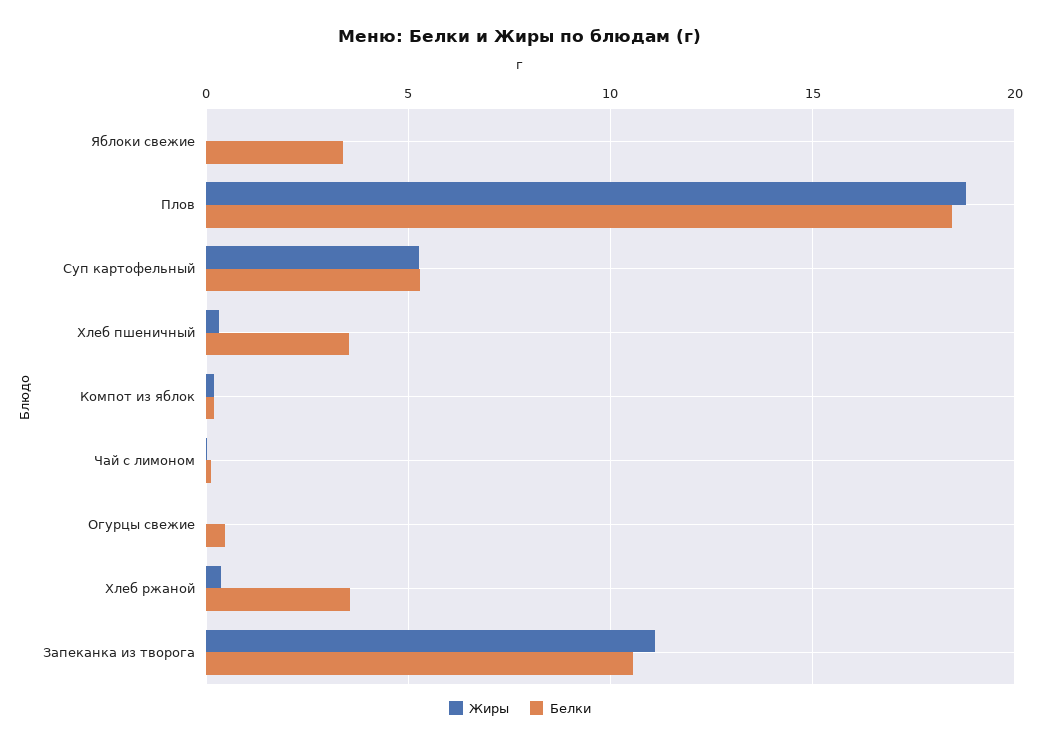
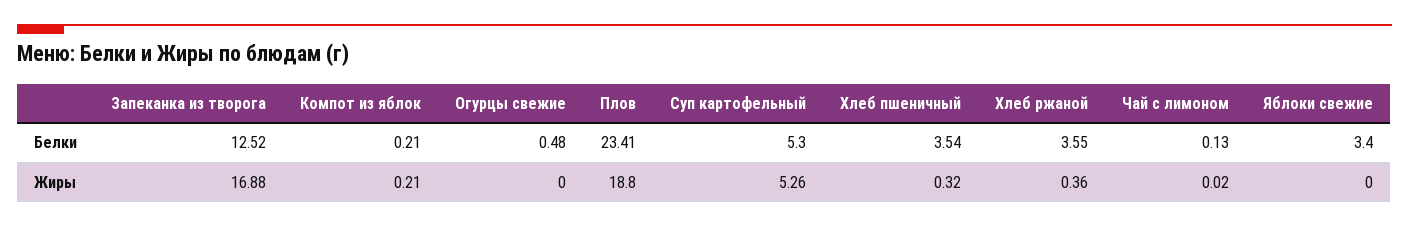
Белки, Плов: 18.5 -> 23.41
Жиры, Запеканка из творога: 11 -> 16.88
Белки, Запеканка из творога: 10.5 -> 12.52

